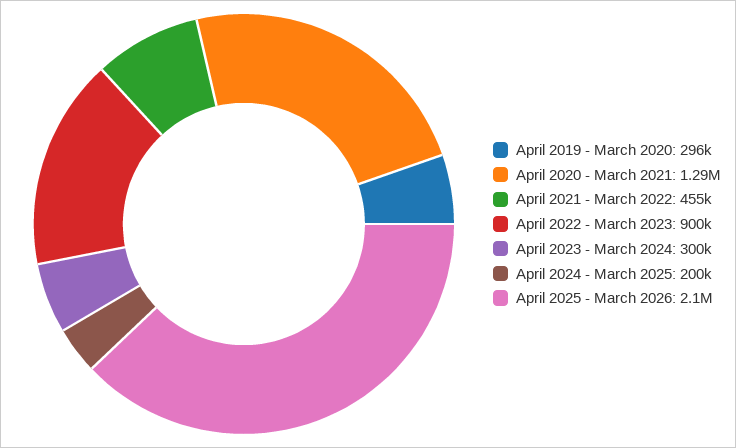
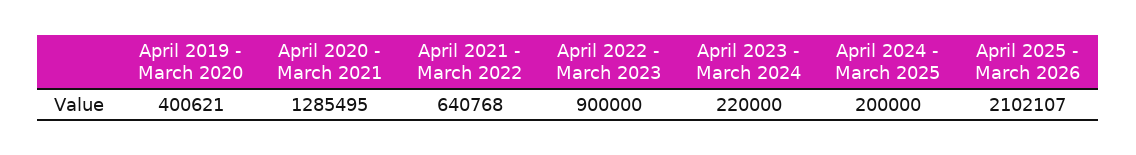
April 2019 - March 2020: 296000 -> 400621
April 2021 - March 2022: 455000 -> 640768
April 2023 - March 2024: 300000 -> 220000

